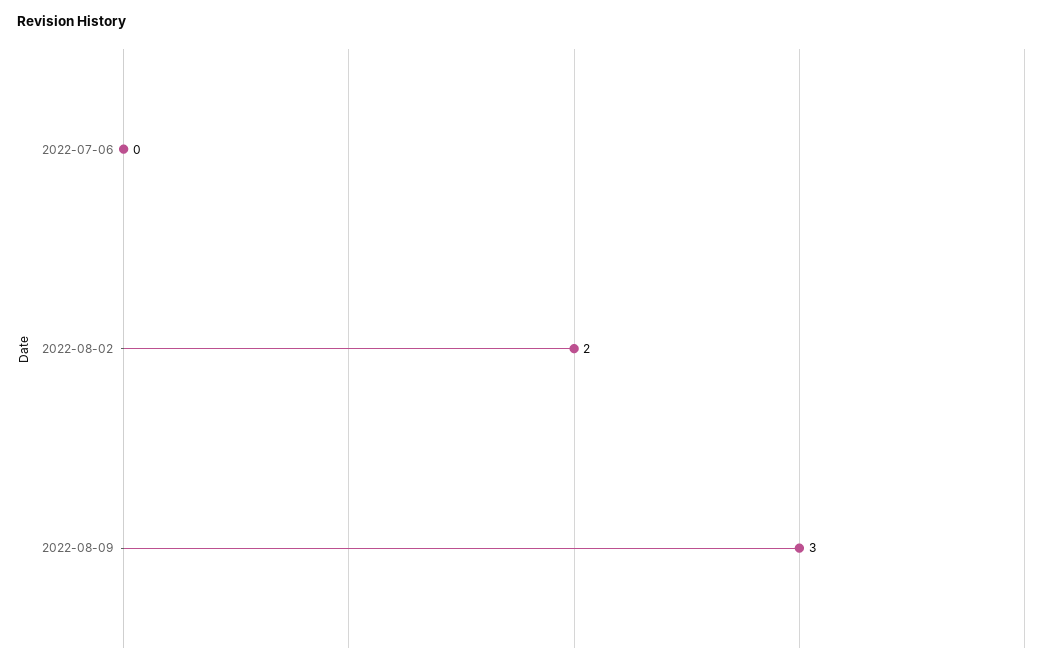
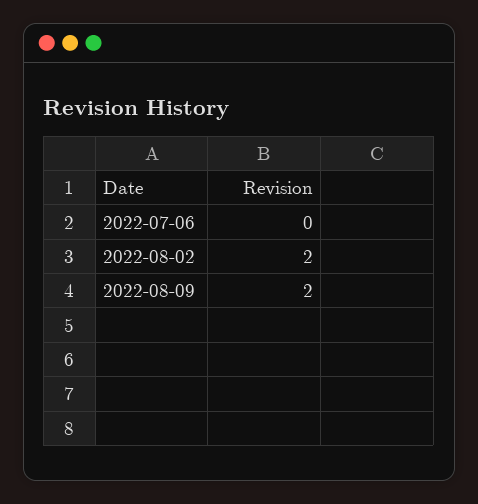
2022-08-09: 3 -> 2

